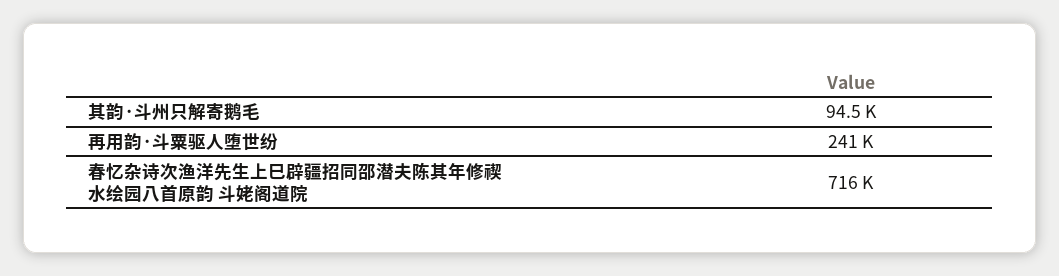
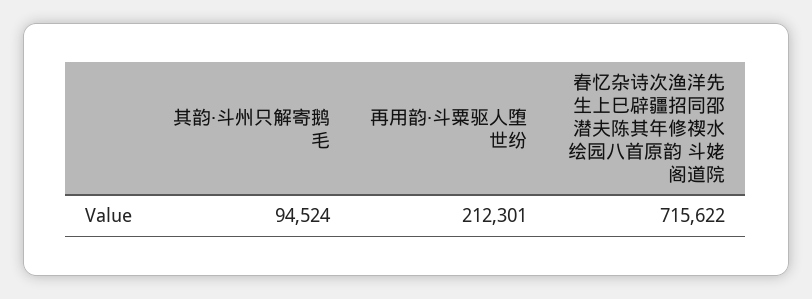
再用韵·斗粟驱人堕世纷: 241000 -> 212301

